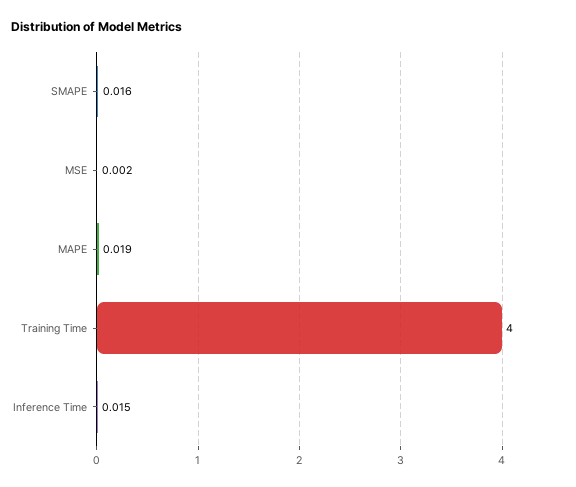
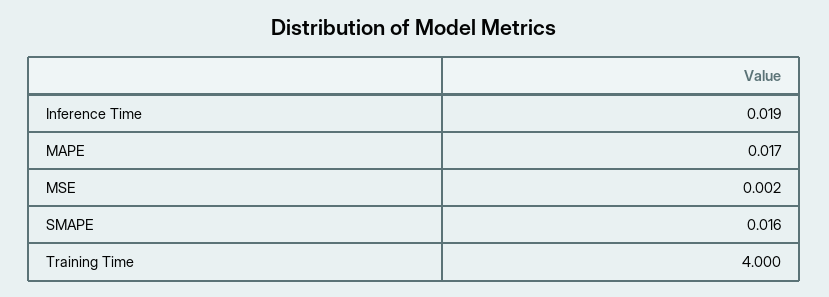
MAPE: 0.019 -> 0.017
Inference Time: 0.015 -> 0.019

